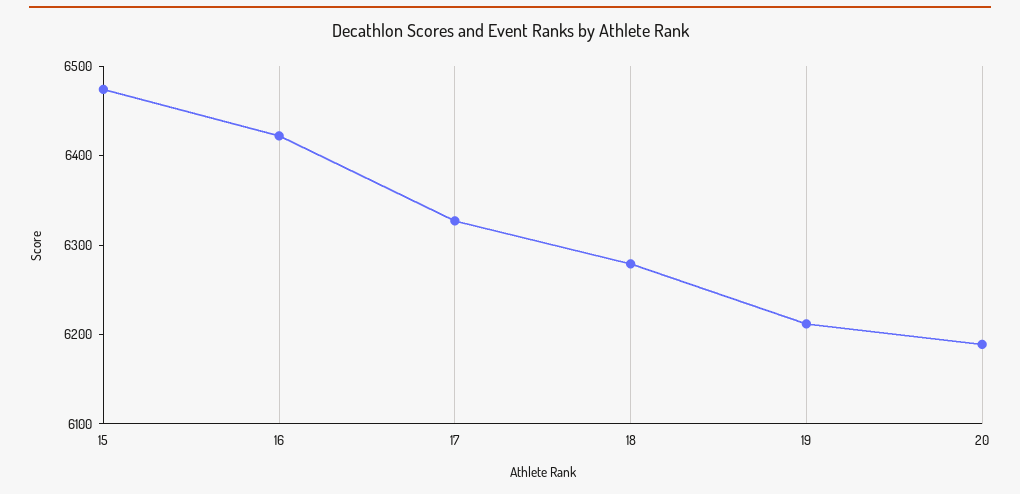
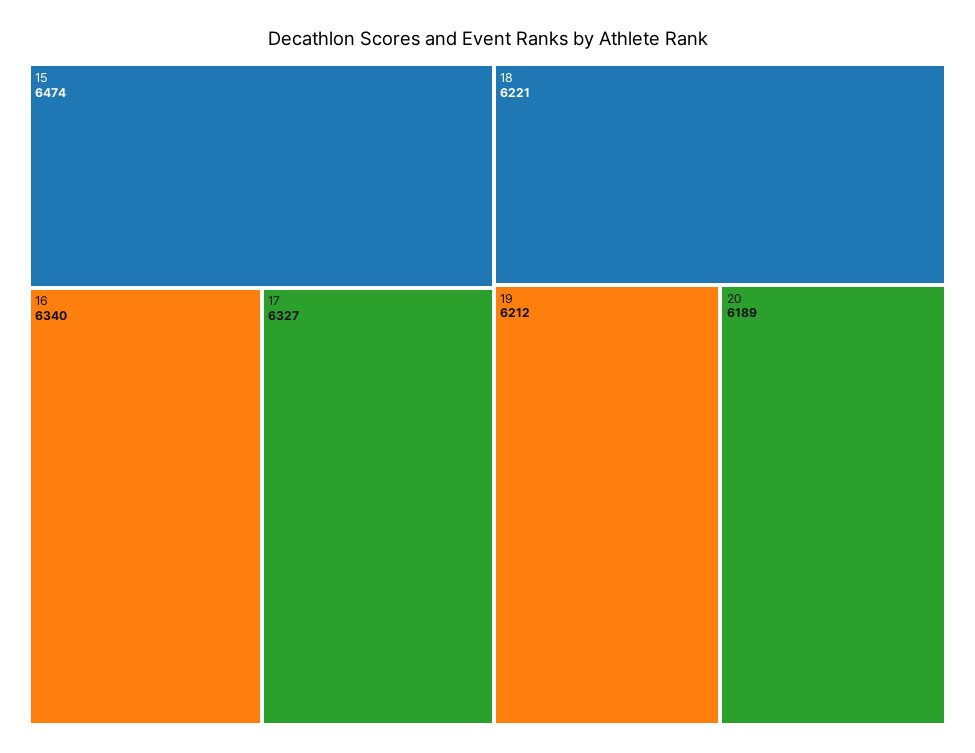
16: 6420 -> 6340
18: 6280 -> 6221

